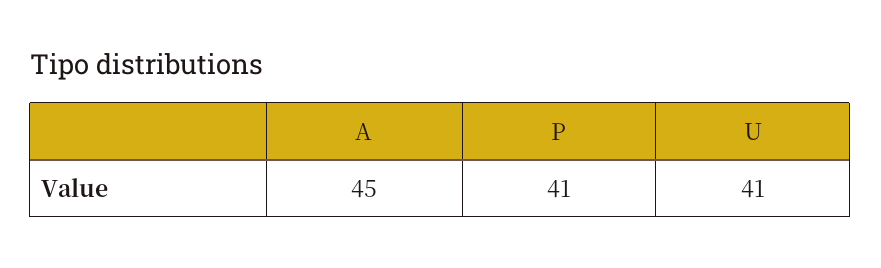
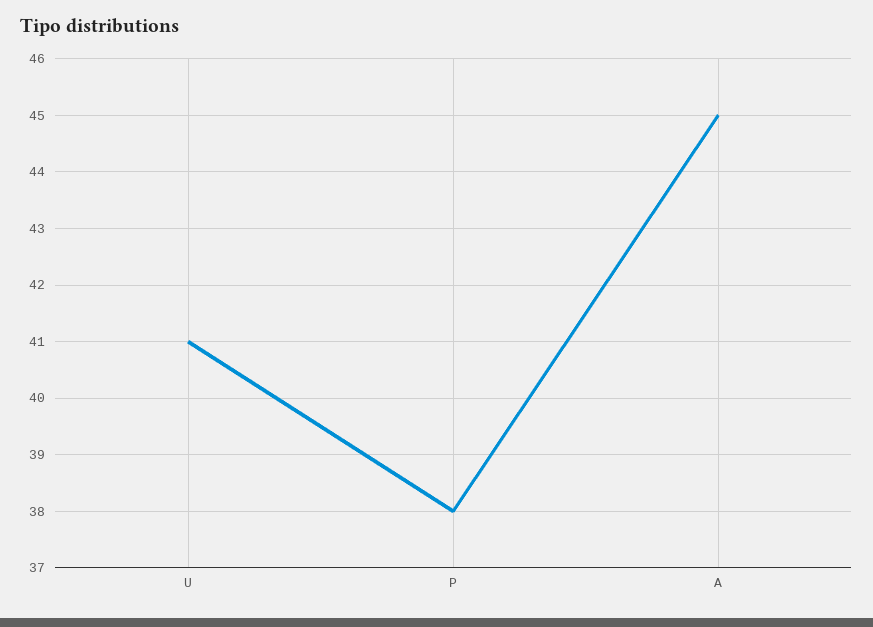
P: 41 -> 38

